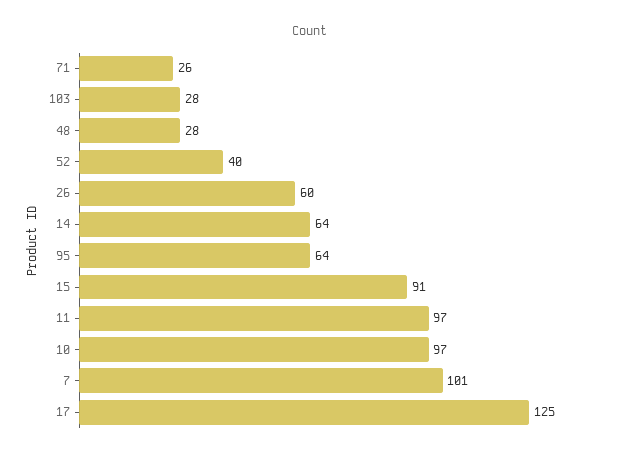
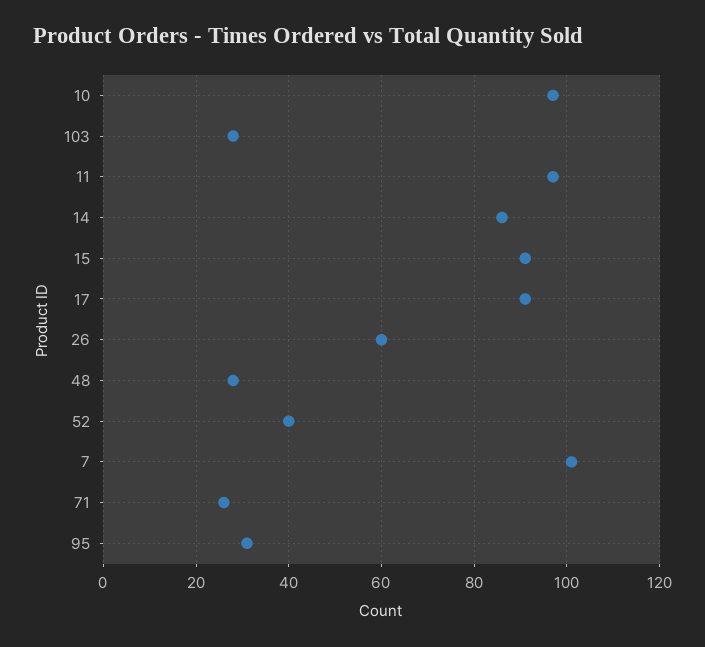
14: 64 -> 85
95: 64 -> 30
17: 125 -> 90

